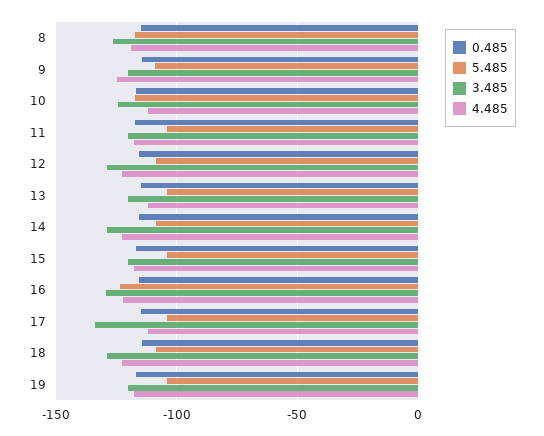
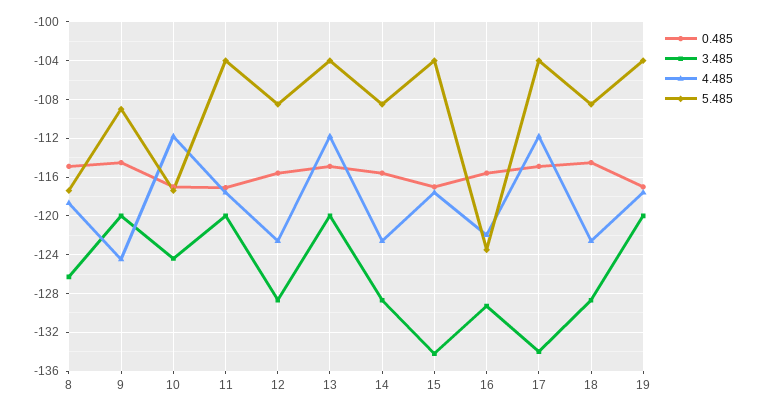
3.485, 15: -120 -> -134

